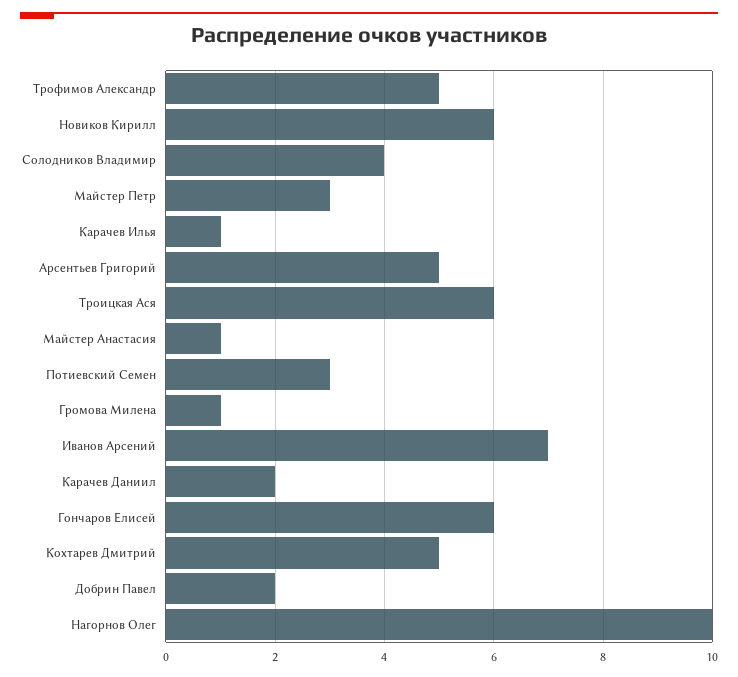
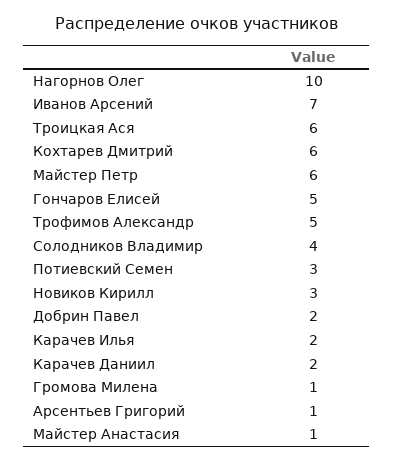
Новиков Кирилл: 6 -> 3
Майстер Петр: 3 -> 6
Карачев Илья: 1 -> 2
Арсентьев Григорий: 5 -> 1
Гончаров Елисей: 6 -> 5
Кохтарев Дмитрий: 5 -> 6

